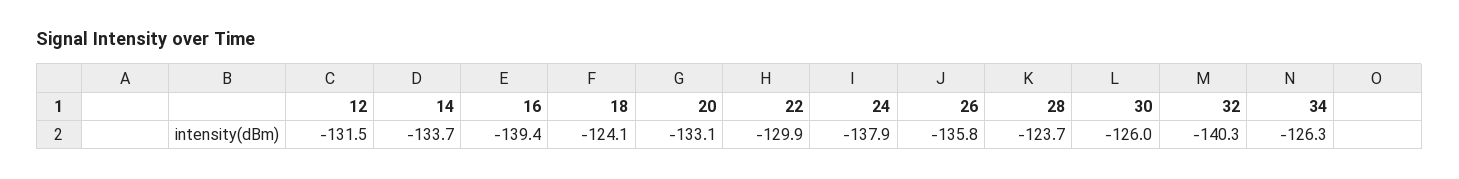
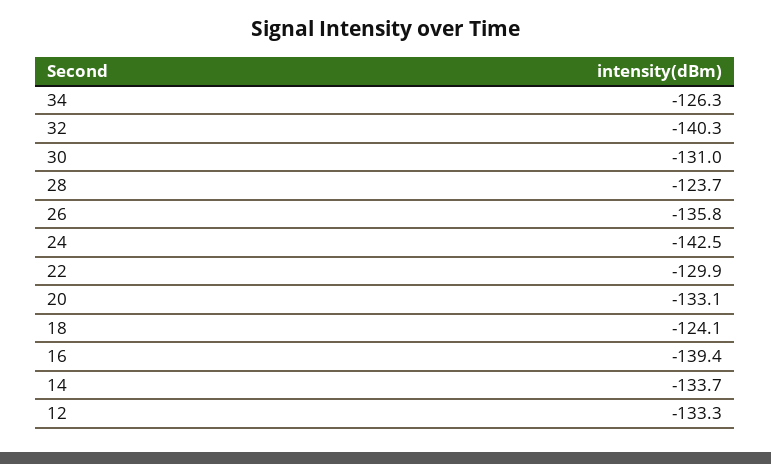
12: -131.5 -> -133.3
24: -137.9 -> -142.5
30: -126 -> -131

